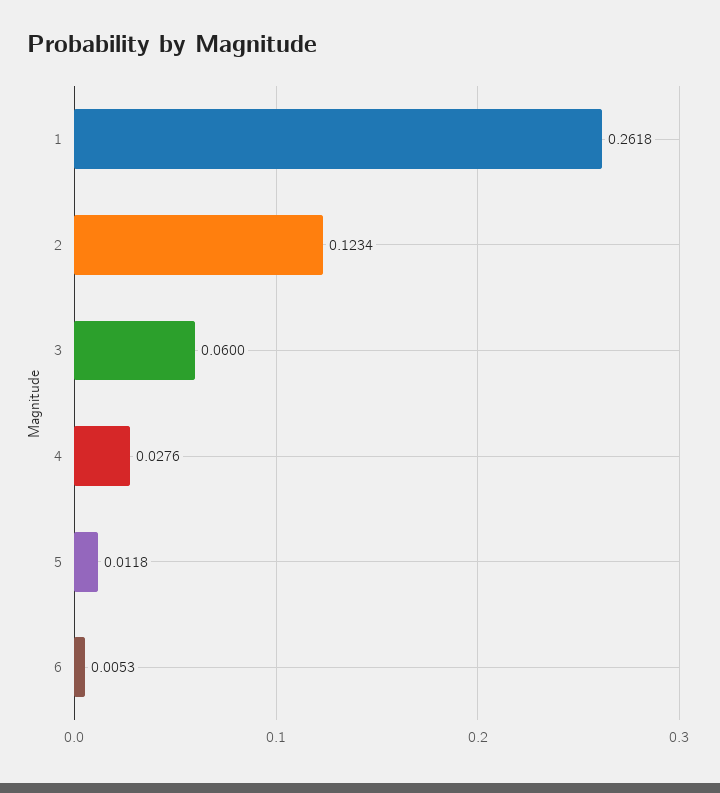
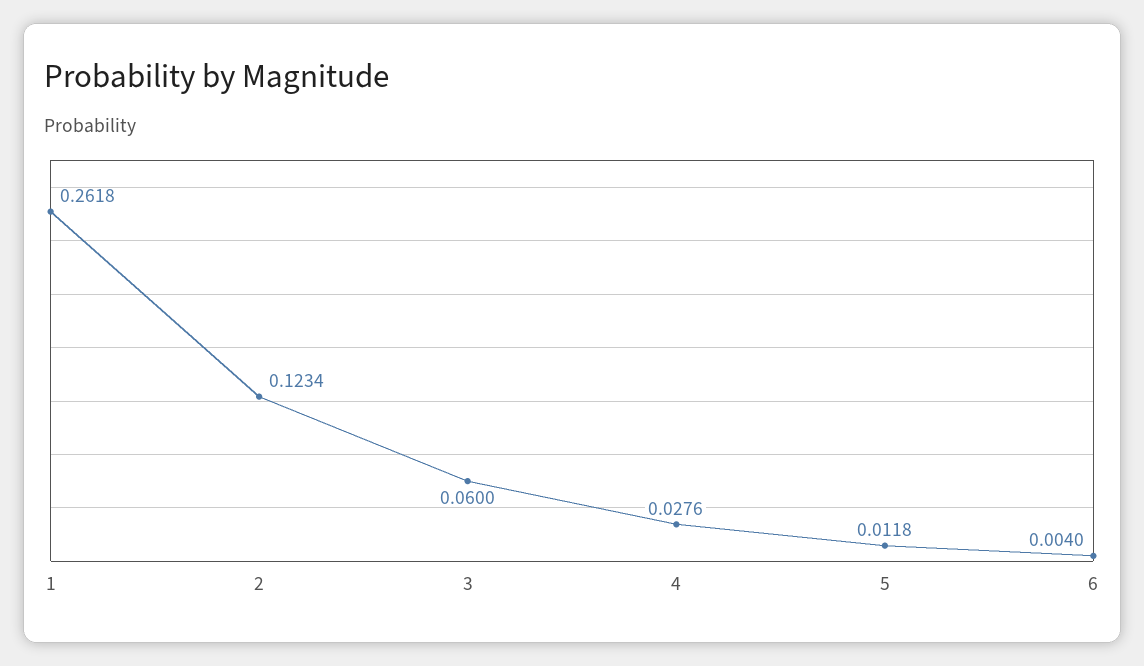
6: 0.0053 -> 0.004

